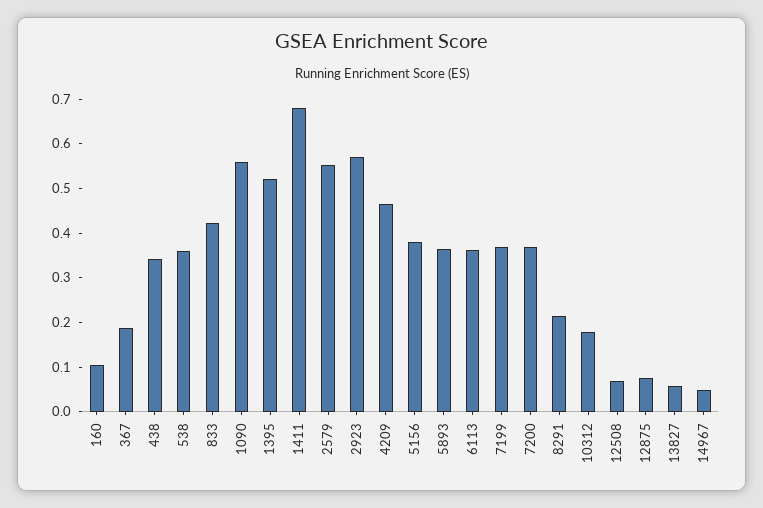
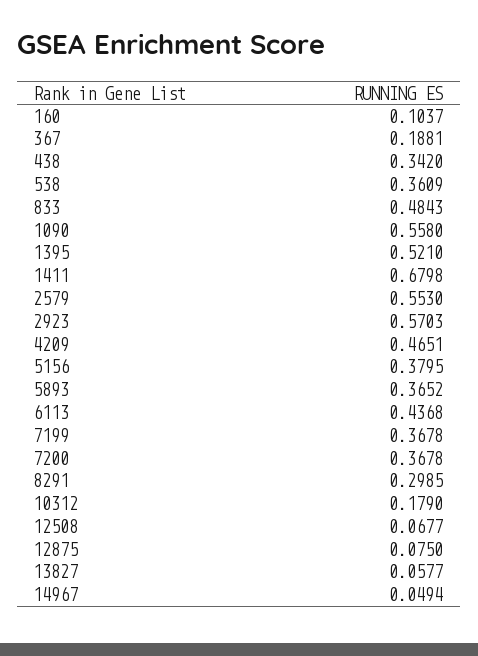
833: 0.42 -> 0.4843
6113: 0.36 -> 0.4368
8291: 0.22 -> 0.2985

